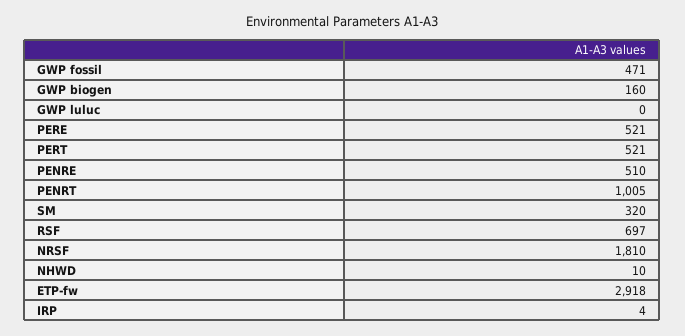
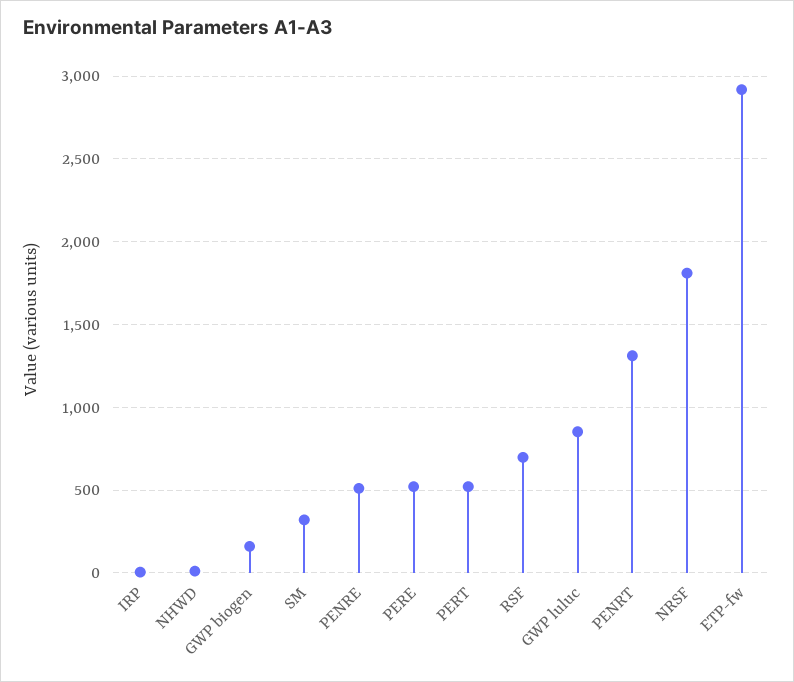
GWP fossil: 471 -> none
GWP luluc: 0 -> 850
PENRT: 1005 -> 1300

